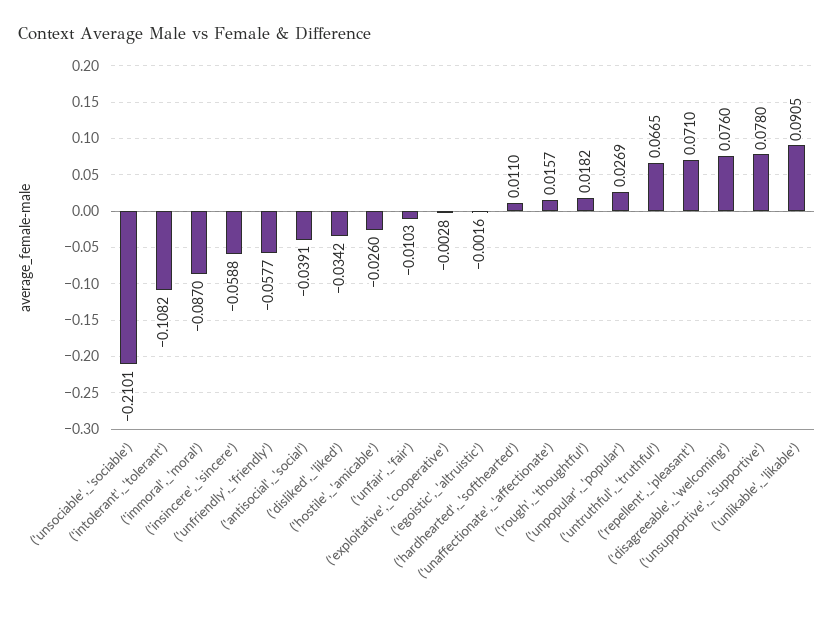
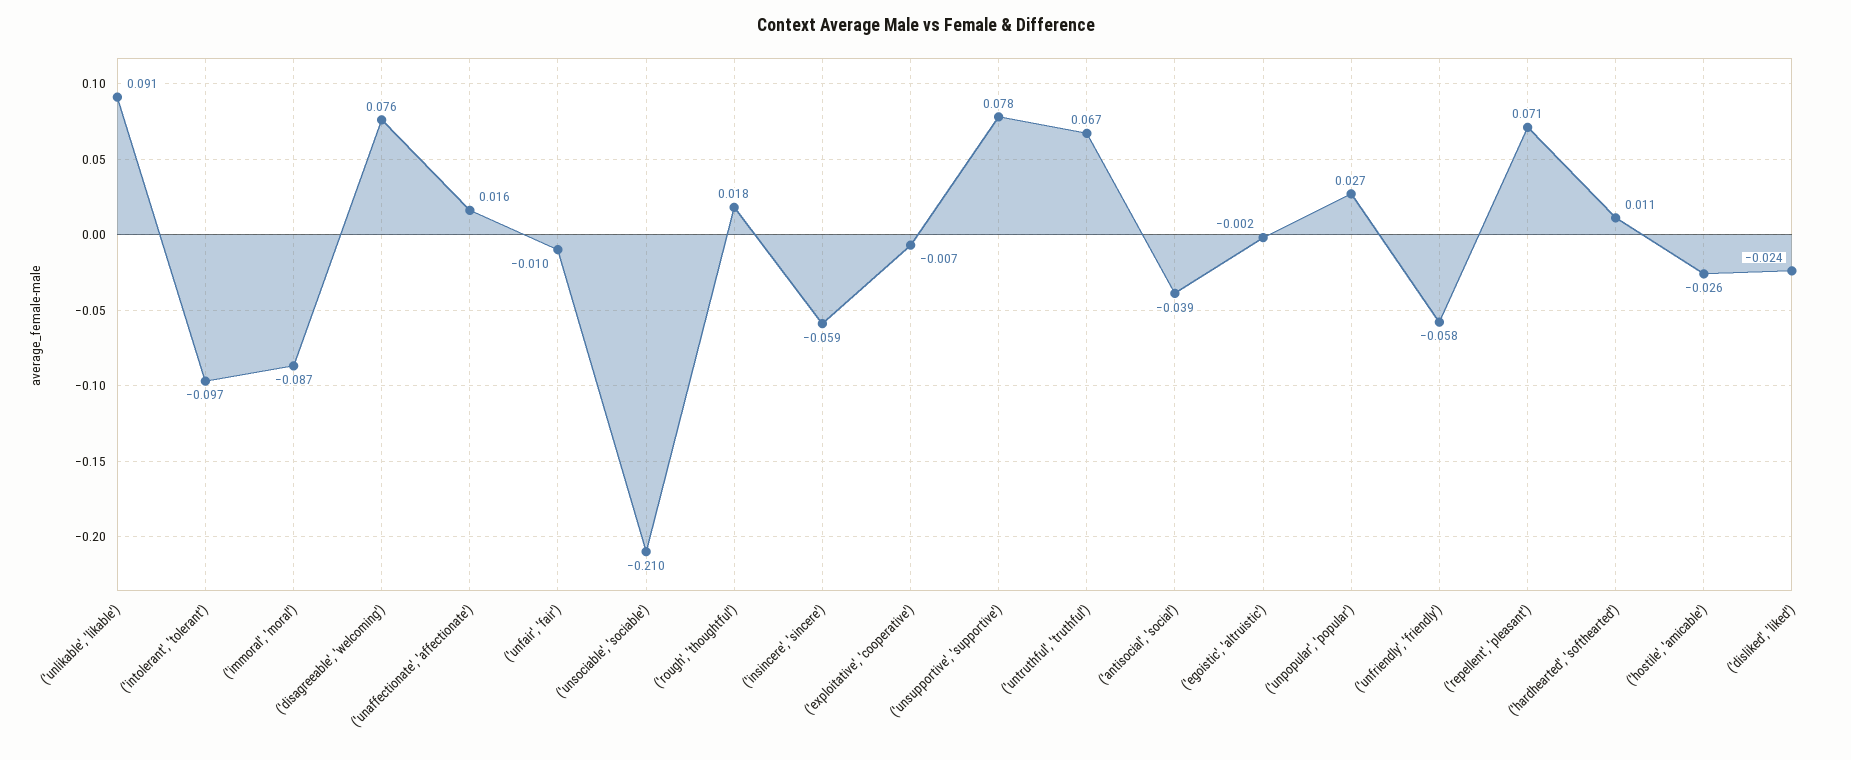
('intolerant',_'tolerant'): -0.1082 -> -0.097
('disliked',_'liked'): -0.0342 -> -0.024
('exploitative',_'cooperative'): -0.0028 -> -0.007

